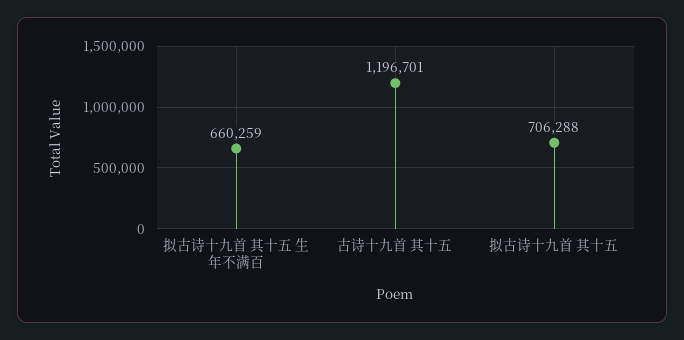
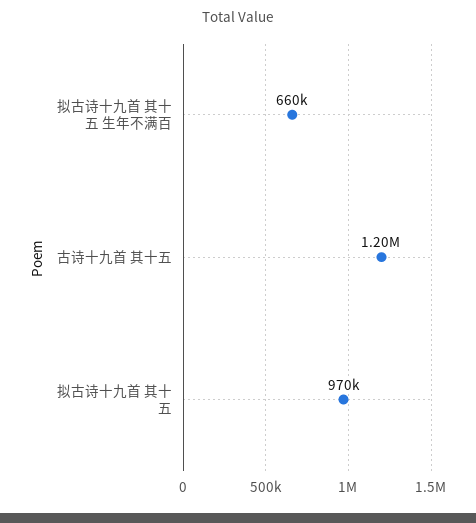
拟古诗十九首 其十五: 706288 -> 970000

